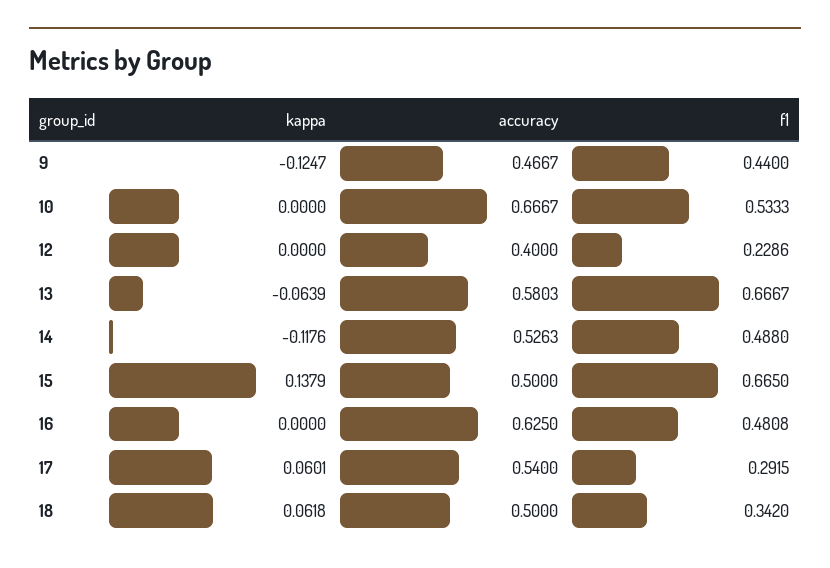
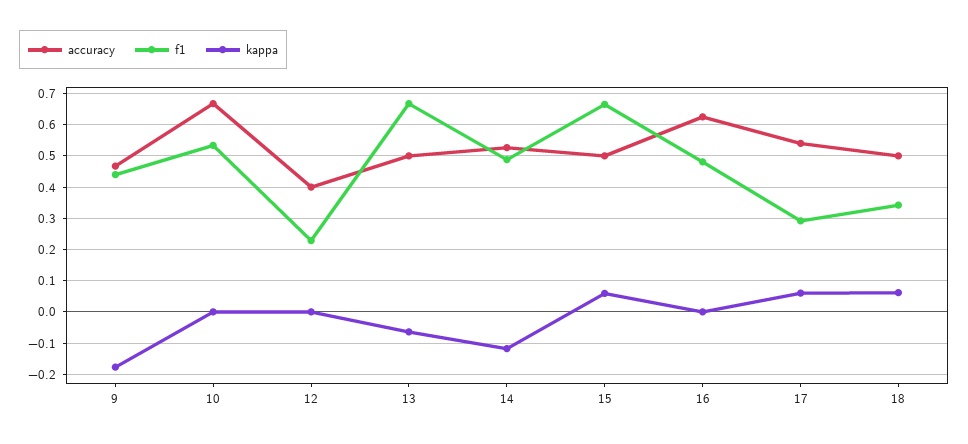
kappa, 9: -0.1247 -> -0.18
accuracy, 13: 0.5803 -> 0.5
kappa, 15: 0.1379 -> 0.06

